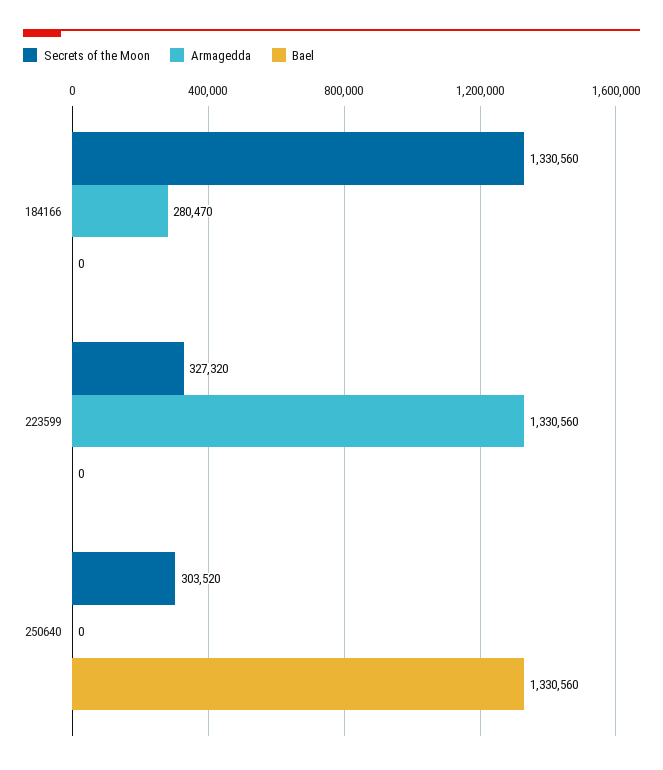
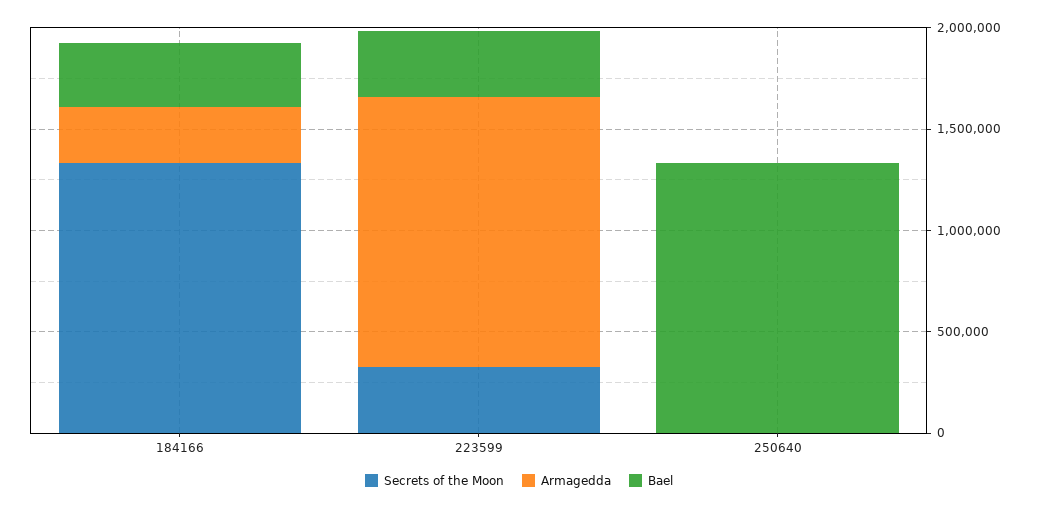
Bael, 184166: 0 -> 300000
Bael, 223599: 0 -> 300000
Secrets of the Moon, 250640: 303520 -> 0

